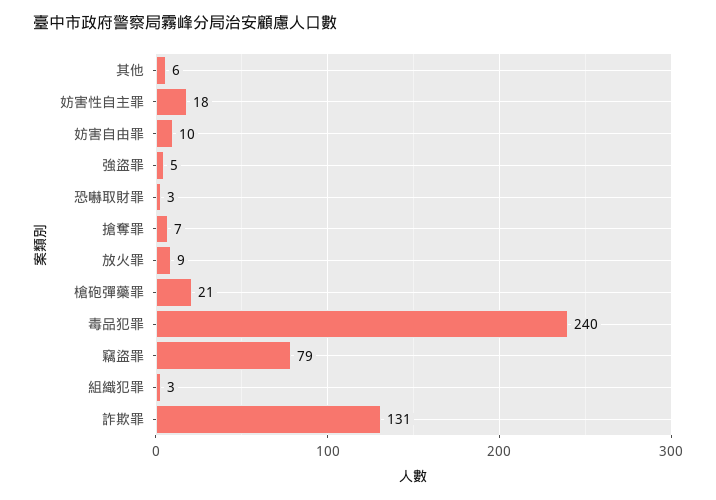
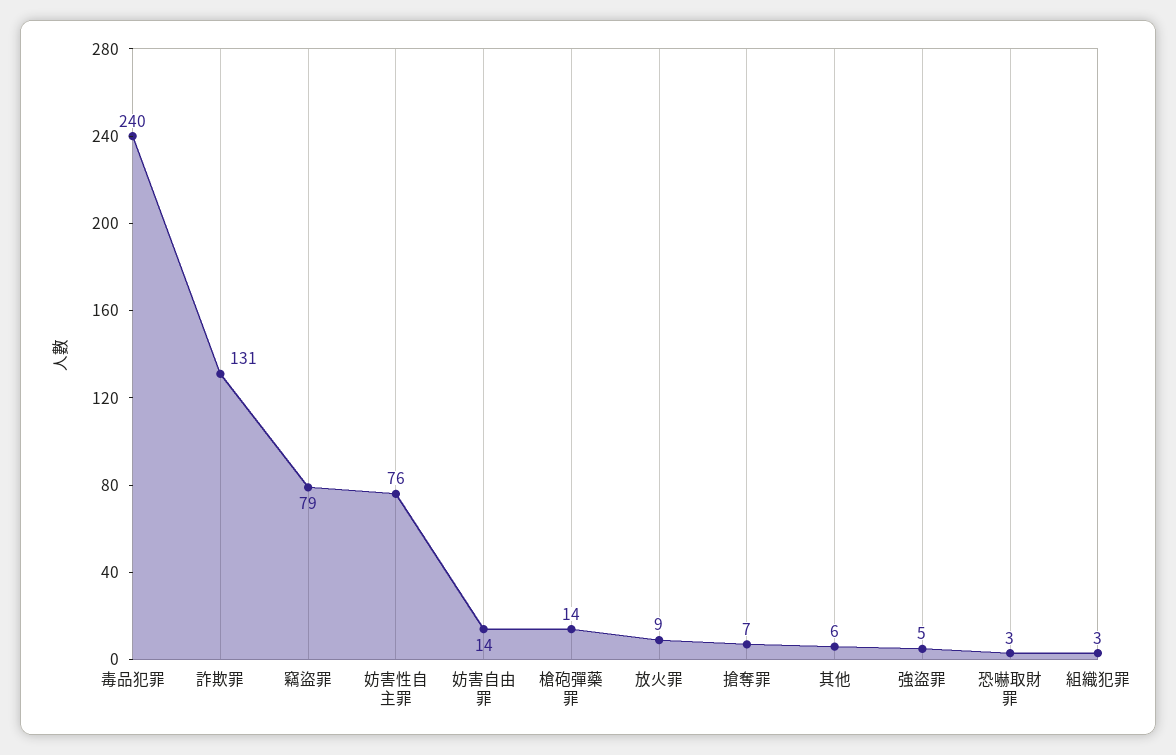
妨害性自主罪: 18 -> 76
妨害自由罪: 10 -> 14
槍砲彈藥罪: 21 -> 14

